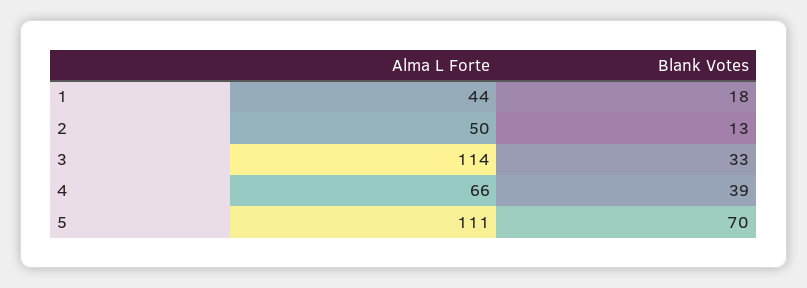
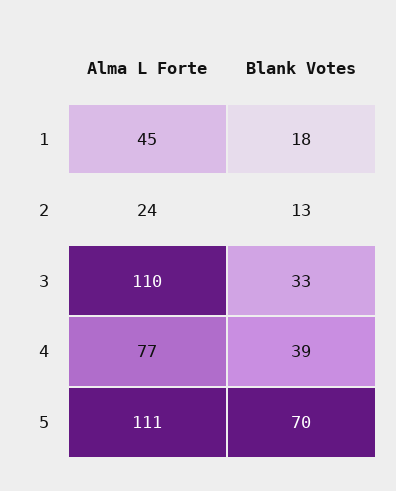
Alma L Forte, 1: 44 -> 45
Alma L Forte, 2: 50 -> 24
Alma L Forte, 3: 114 -> 110
Alma L Forte, 4: 66 -> 77

